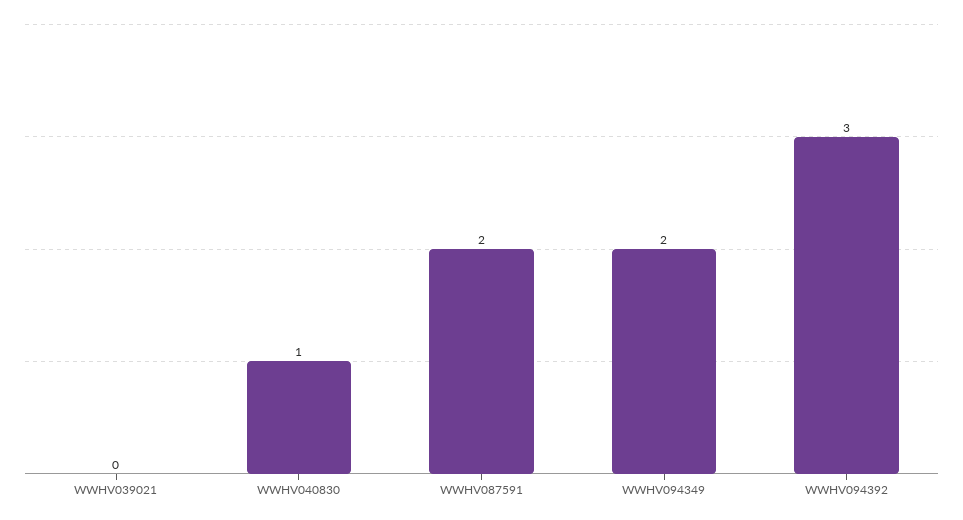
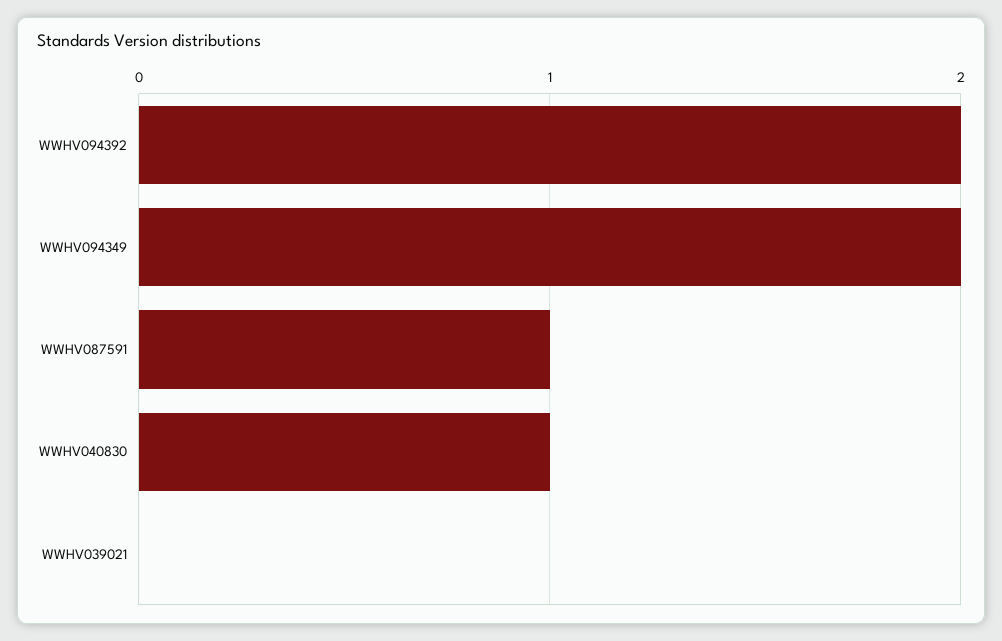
WWHV087591: 2 -> 1
WWHV094392: 3 -> 2

